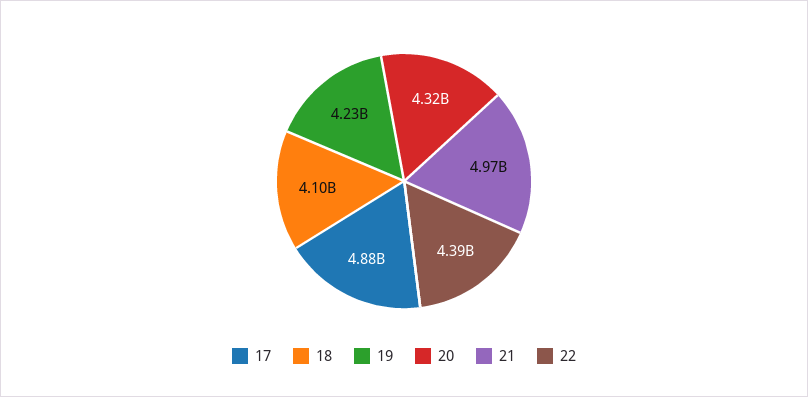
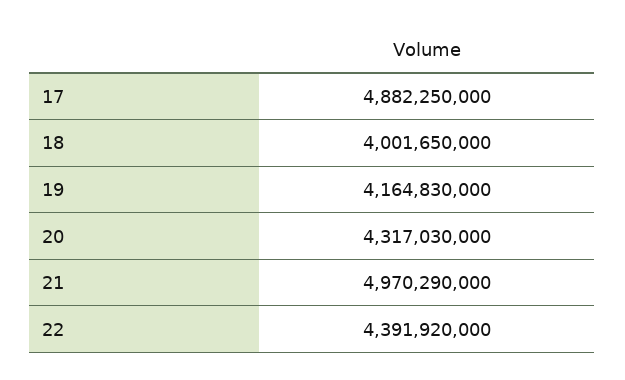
18: 4100000000 -> 4001650000
19: 4230000000 -> 4164830000

